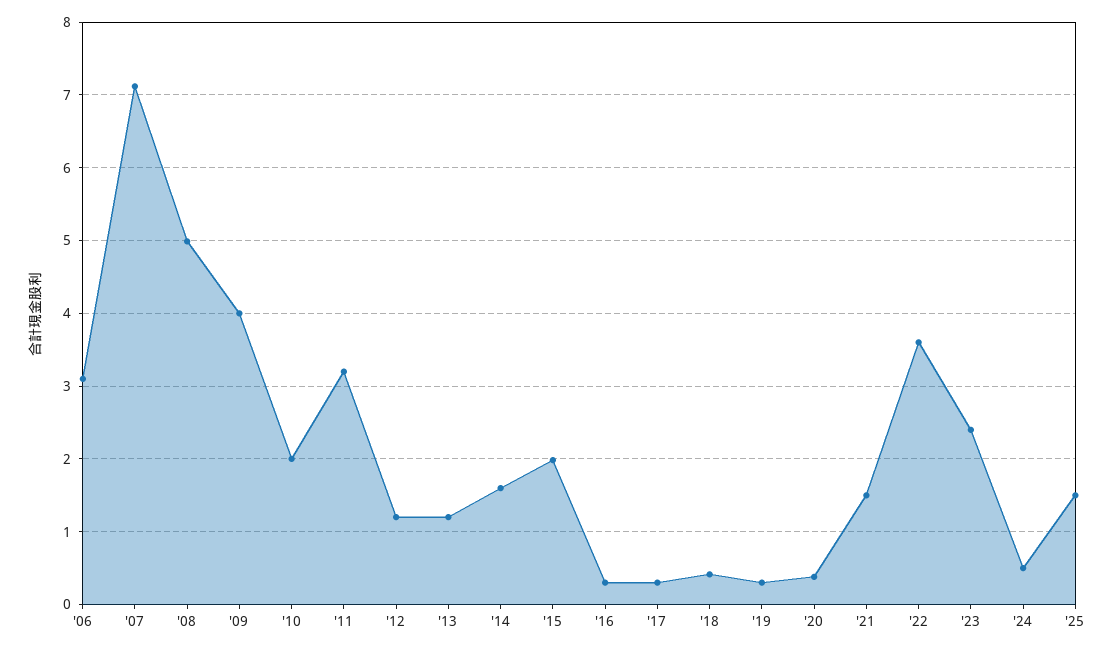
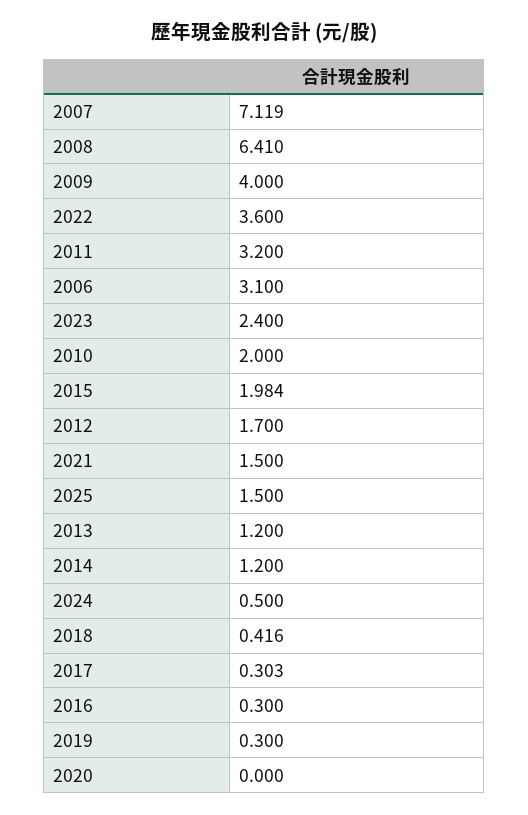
'08: 5 -> 6.41
'12: 1.2 -> 1.7
'14: 1.6 -> 1.2
'20: 0.4 -> 0

